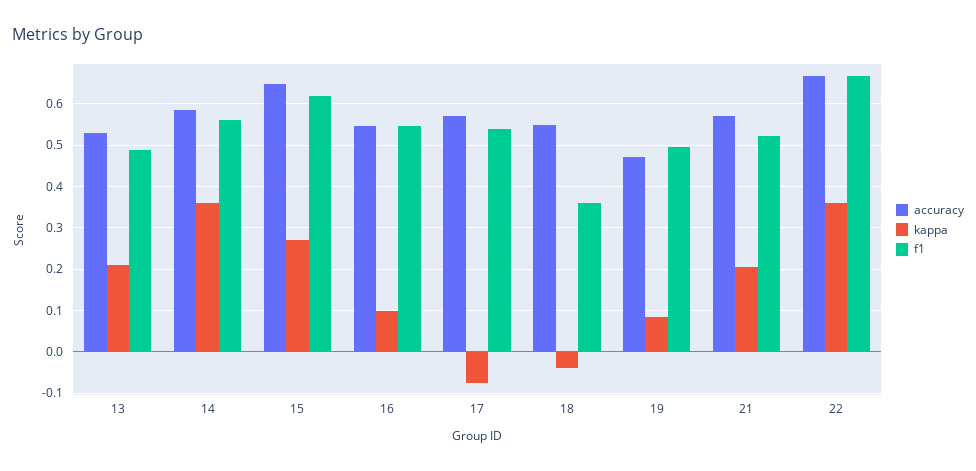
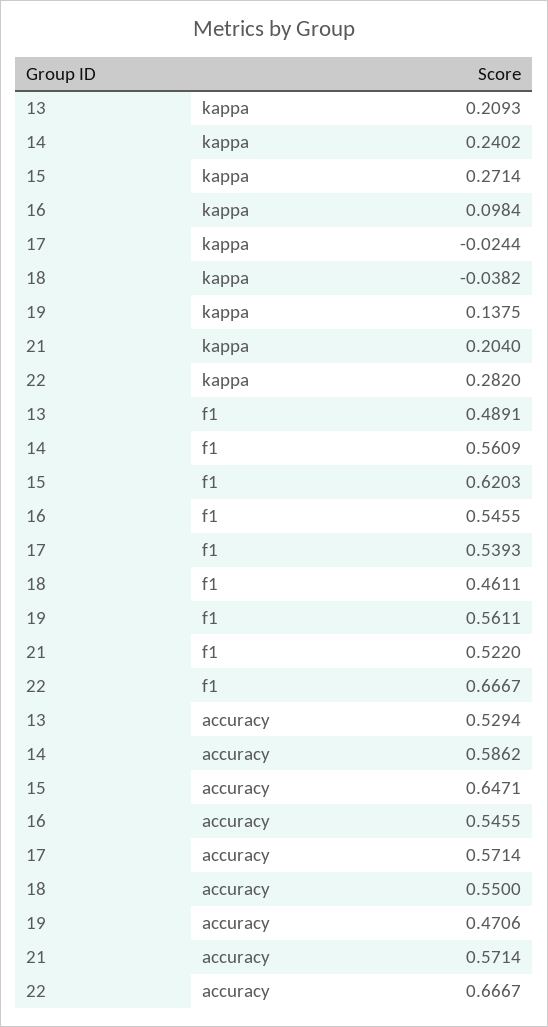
kappa, 14: 0.36 -> 0.2402
kappa, 17: -0.08 -> -0.0244
f1, 18: 0.36 -> 0.4611
kappa, 19: 0.08 -> 0.1375
f1, 19: 0.5 -> 0.5611
kappa, 22: 0.36 -> 0.282

